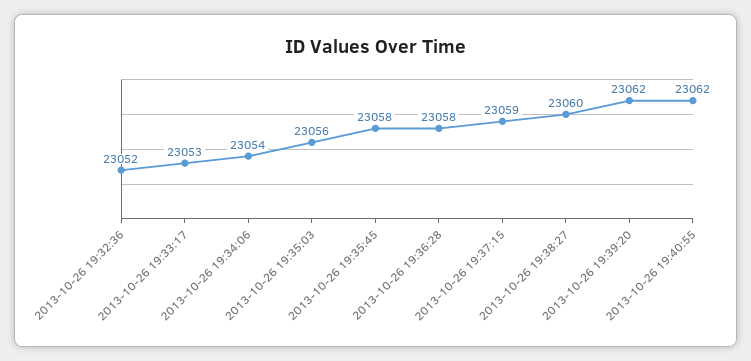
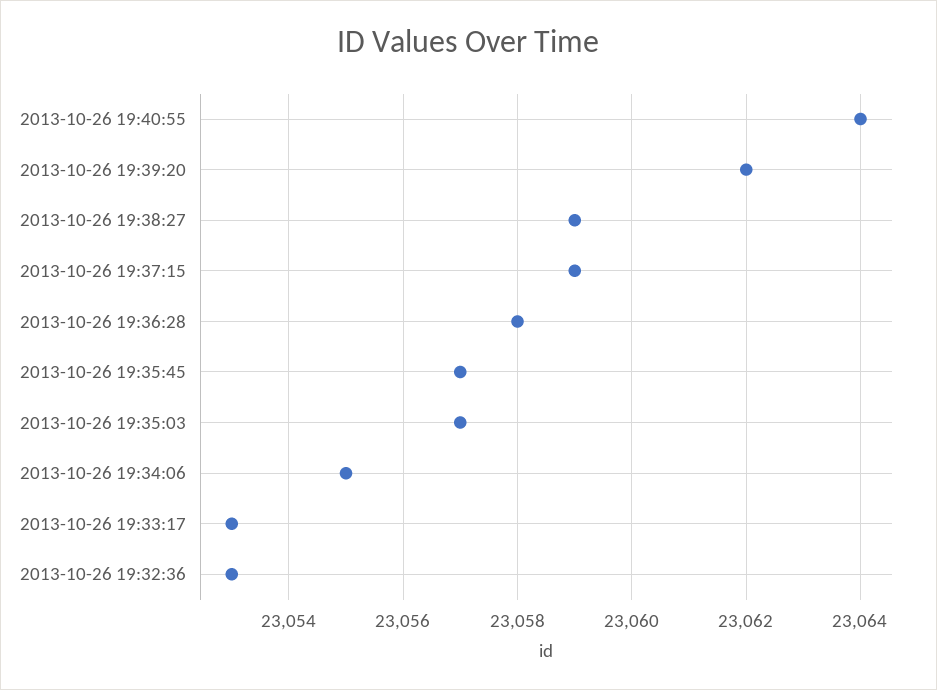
2013-10-26 19:32:36: 23052 -> 23053
2013-10-26 19:34:06: 23054 -> 23055
2013-10-26 19:35:03: 23056 -> 23057
2013-10-26 19:35:45: 23058 -> 23057
2013-10-26 19:38:27: 23060 -> 23059
2013-10-26 19:40:55: 23062 -> 23064

